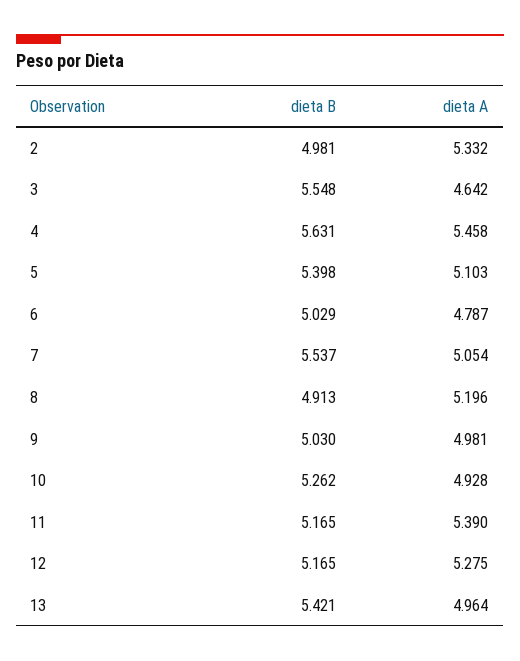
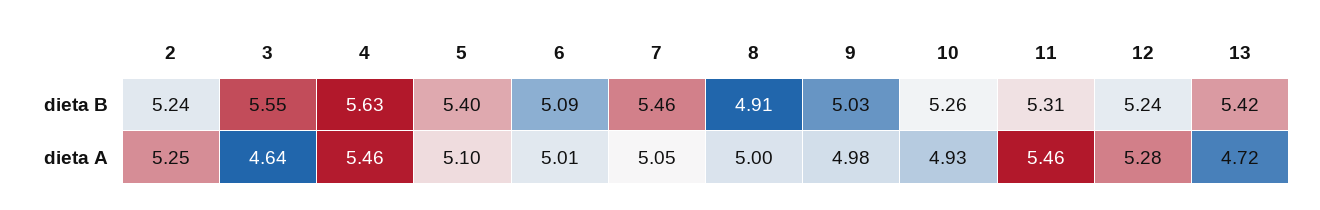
dieta B, 2: 4.981 -> 5.24
dieta A, 2: 5.332 -> 5.25
dieta B, 6: 5.029 -> 5.09
dieta A, 6: 4.787 -> 5.01
dieta B, 7: 5.537 -> 5.46
dieta A, 8: 5.196 -> 5
dieta B, 11: 5.165 -> 5.31
dieta A, 11: 5.39 -> 5.46
dieta B, 12: 5.165 -> 5.24
dieta A, 13: 4.964 -> 4.72

